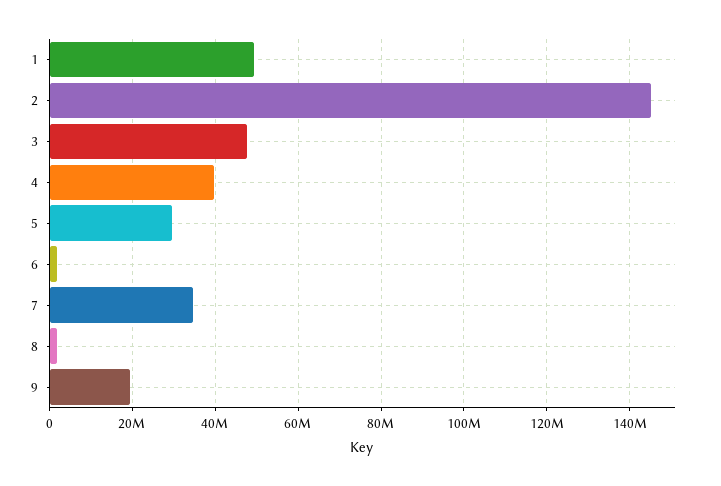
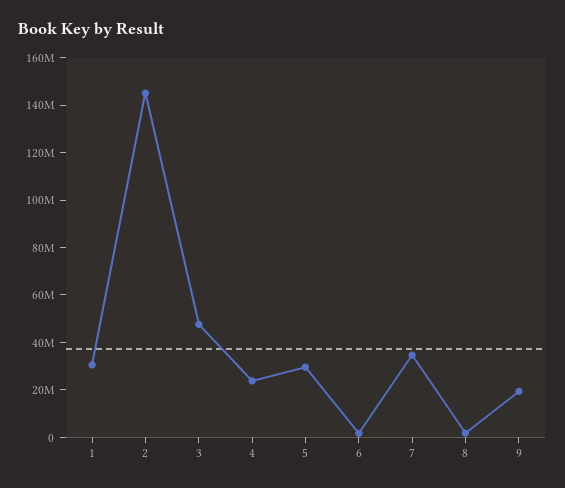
1: 50000000 -> 30000000
4: 40000000 -> 25000000

